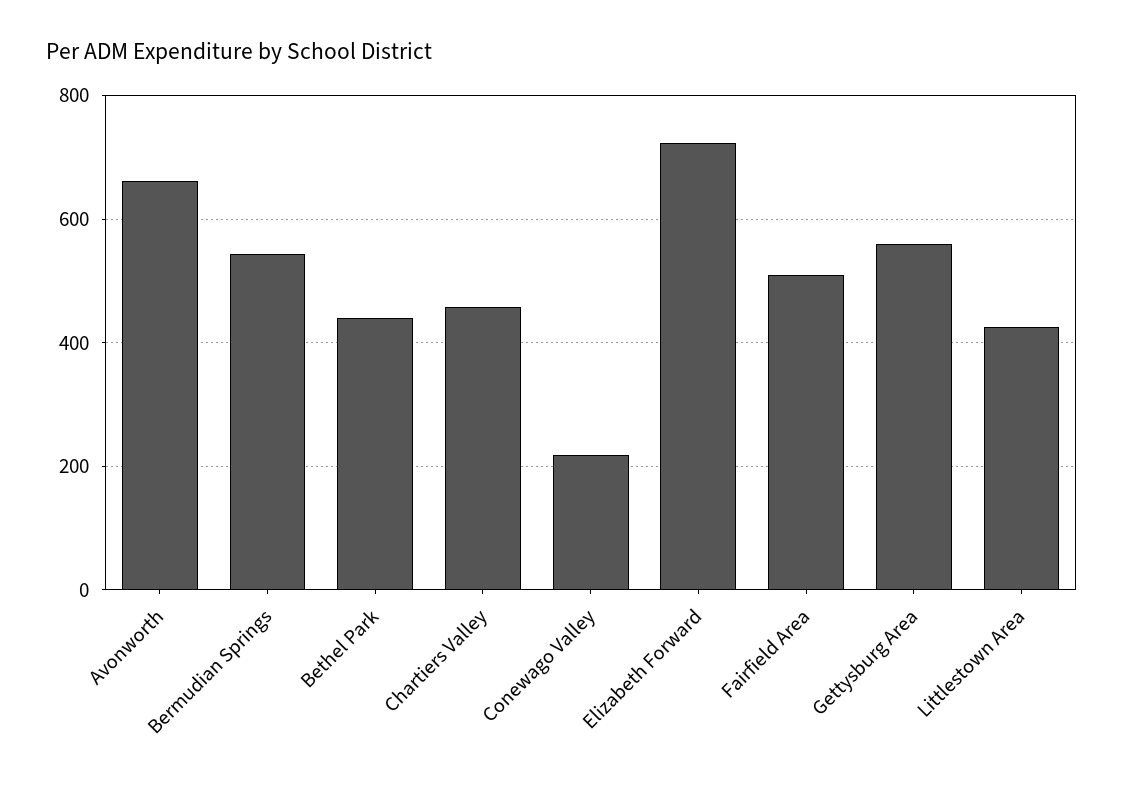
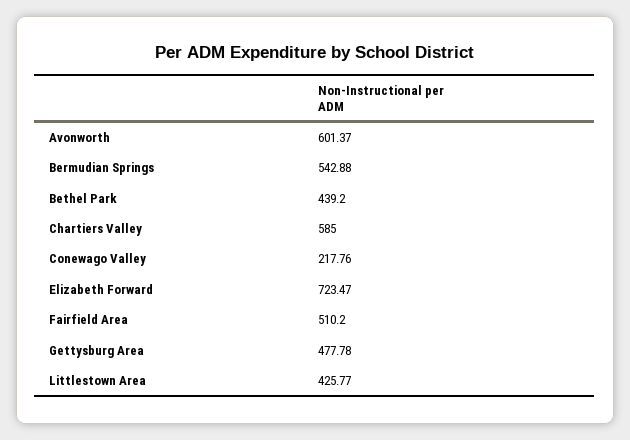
Avonworth: 660 -> 601.37
Chartiers Valley: 460 -> 585
Gettysburg Area: 560 -> 477.78

